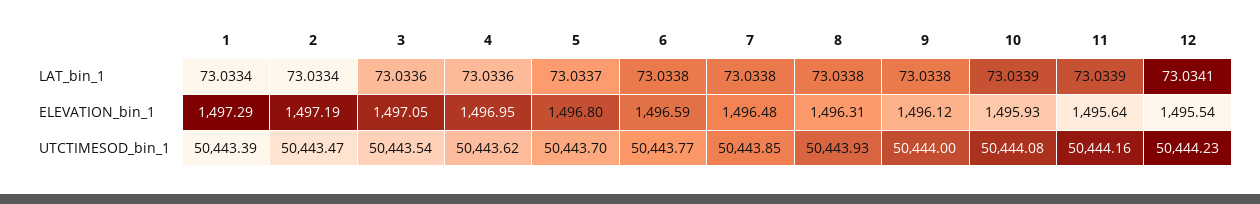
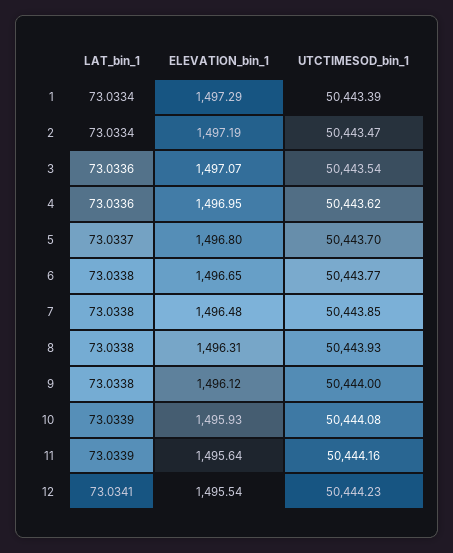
3, ELEVATION_bin_1: 1497.05 -> 1497.07
6, ELEVATION_bin_1: 1496.59 -> 1496.65

